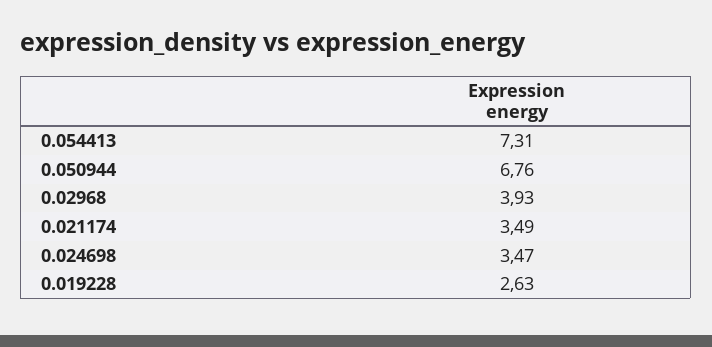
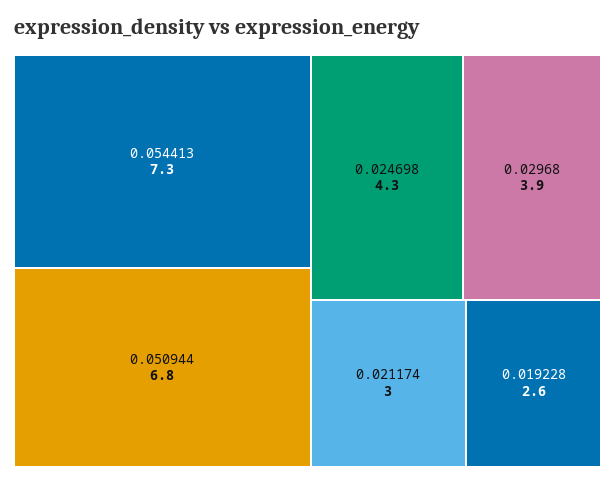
0.021174: 3.49 -> 3
0.024698: 3.47 -> 4.3

